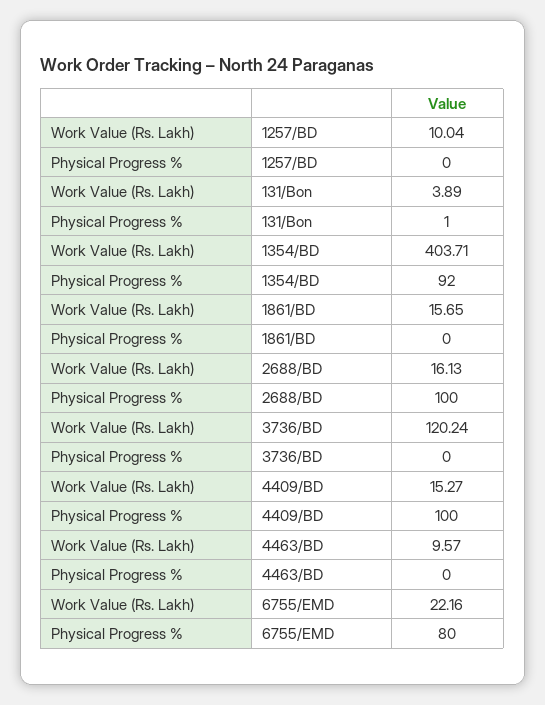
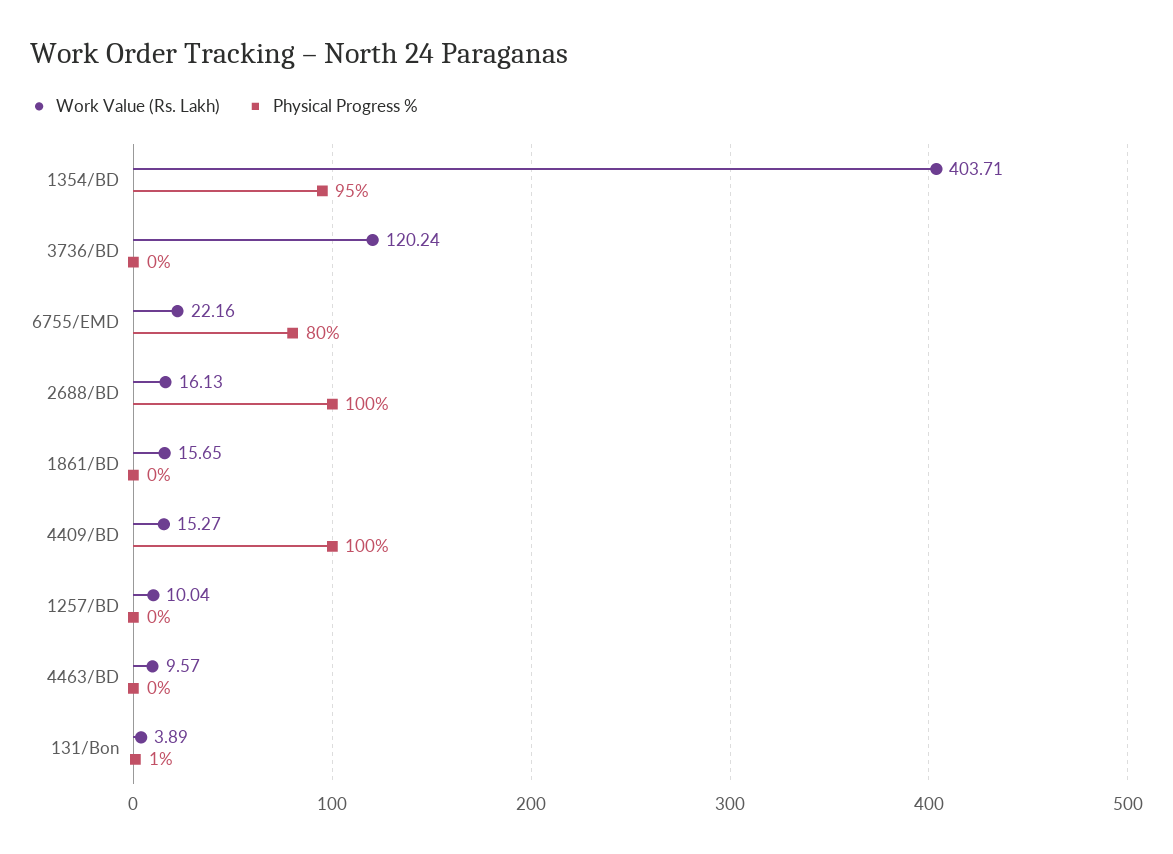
Physical Progress %, 1354/BD: 92 -> 95

